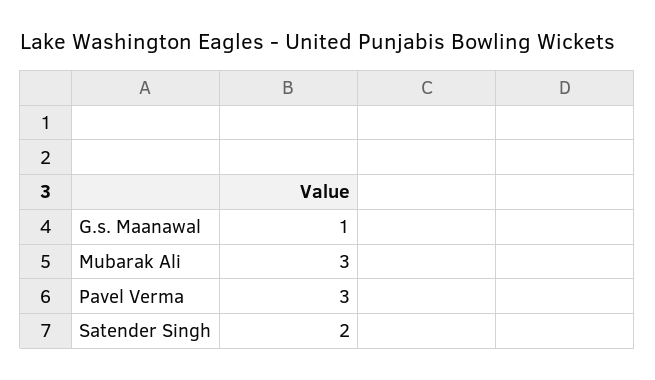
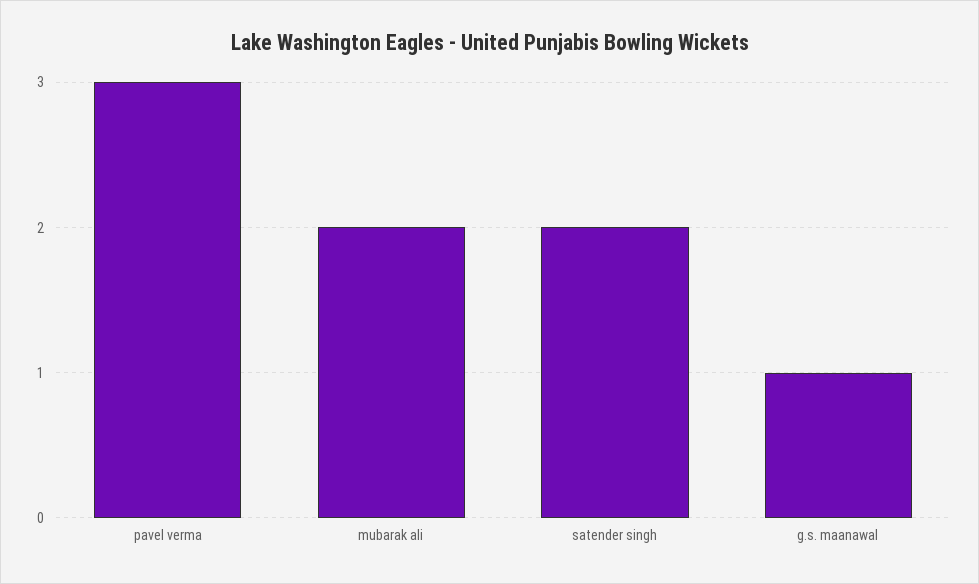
Mubarak Ali: 3 -> 2

